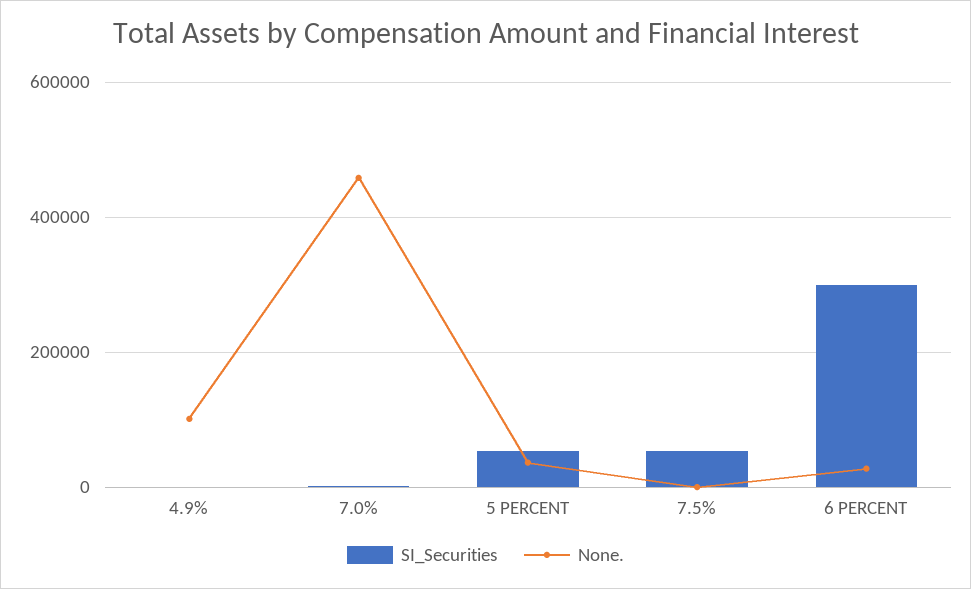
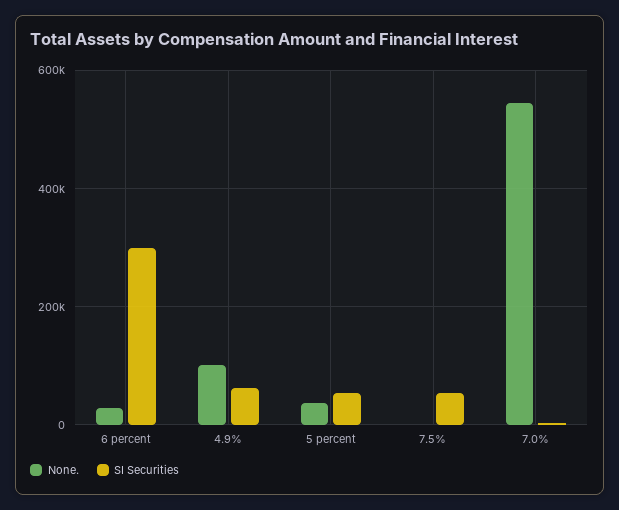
SI_Securities, 4.9%: 0 -> 60000
None., 7.0%: 460000 -> 540000

